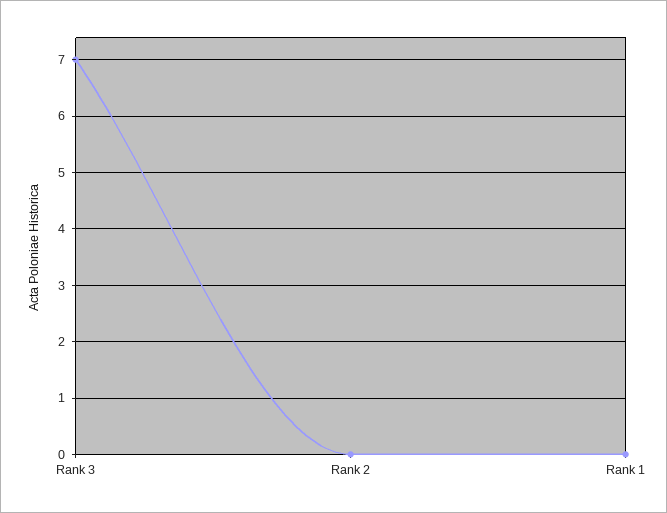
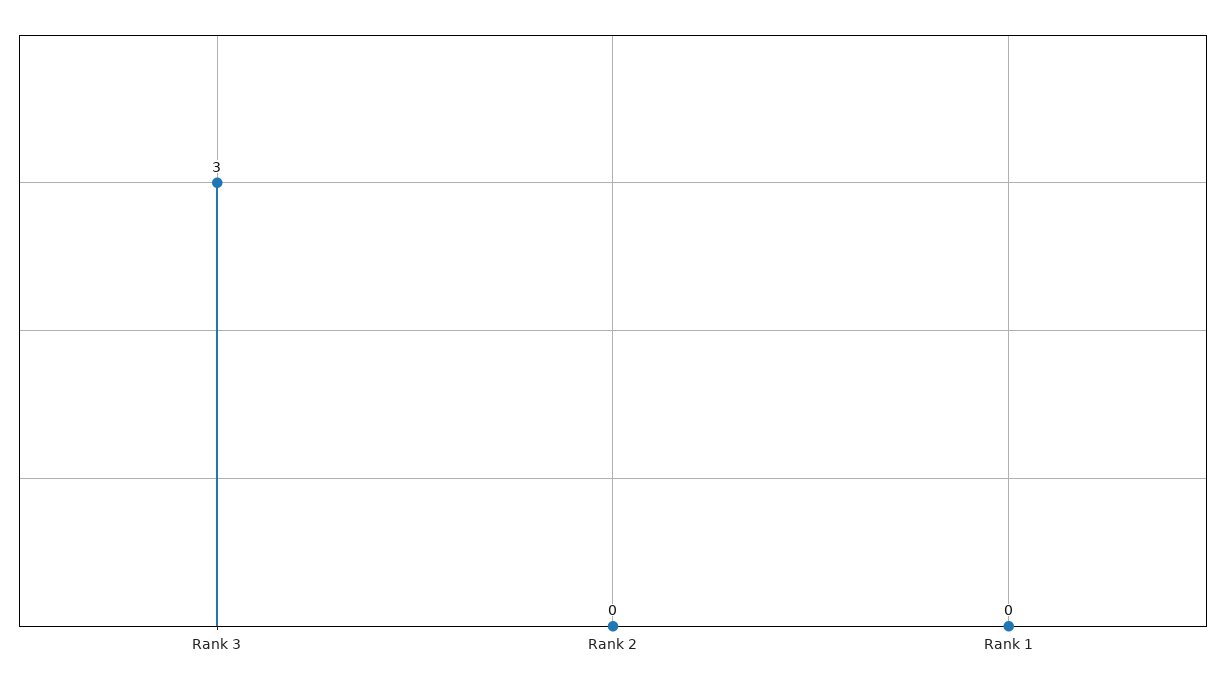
Rank 3: 7 -> 3

